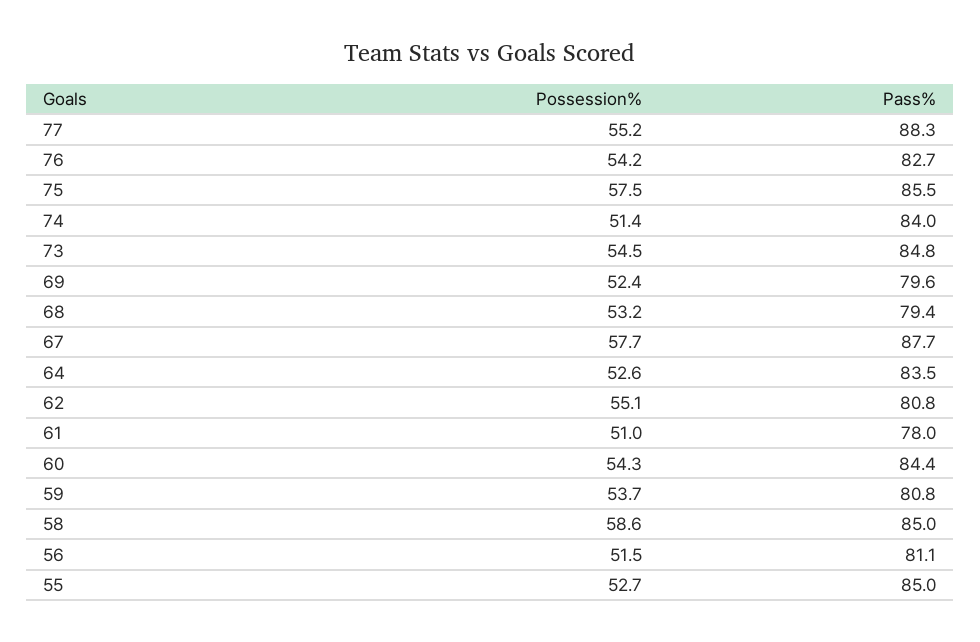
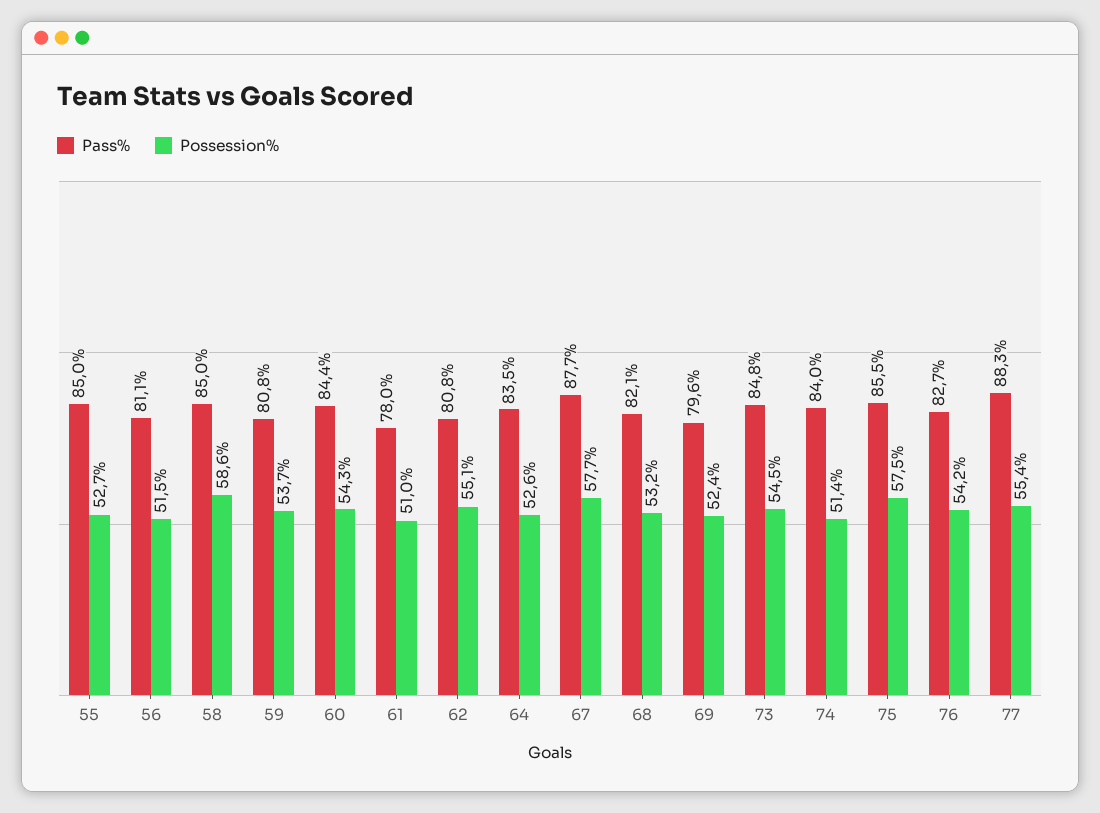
Possession%, 77: 55.2 -> 55.4
Pass%, 68: 79.4 -> 82.1

